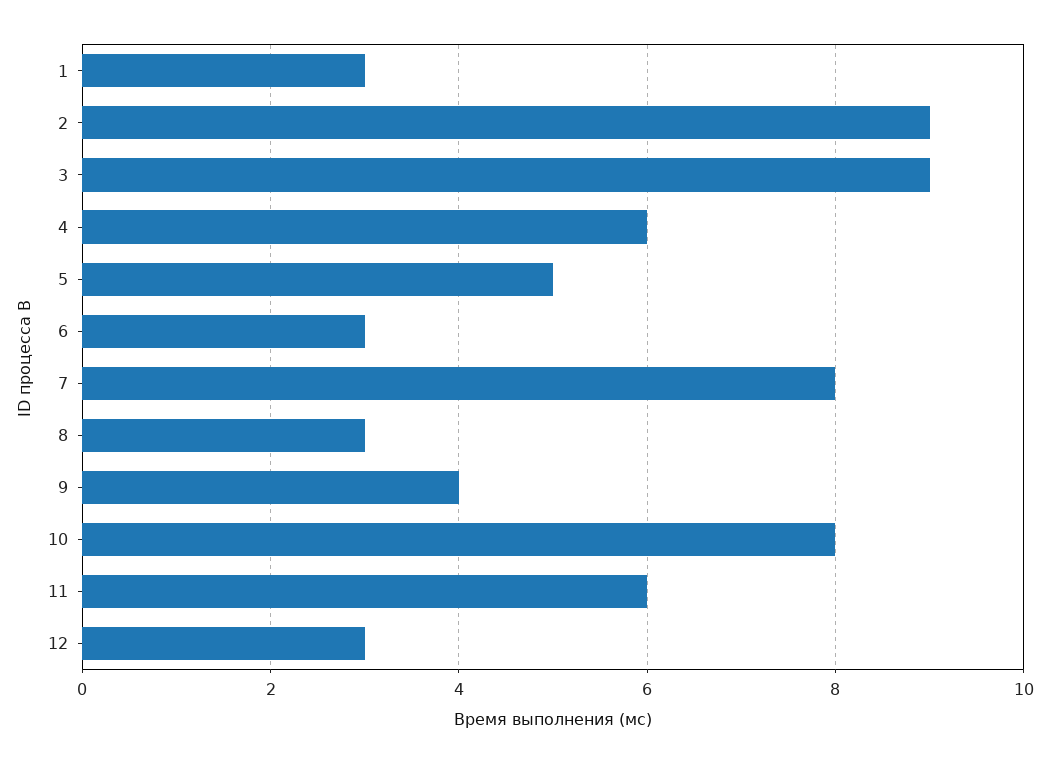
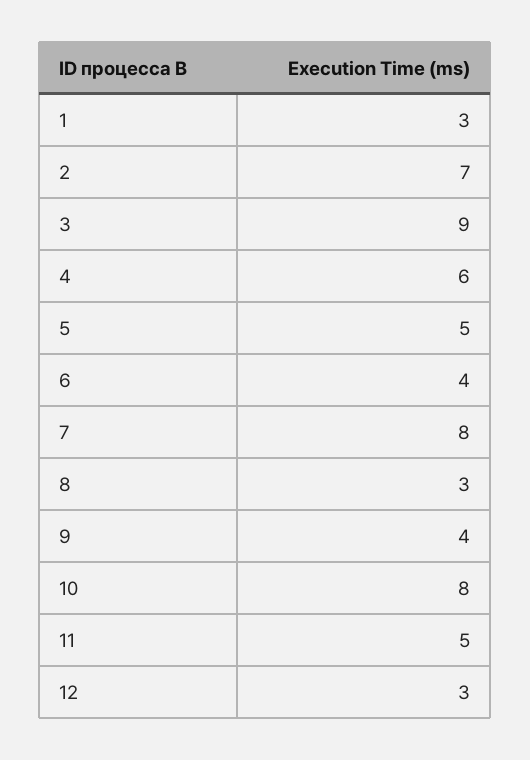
2: 9 -> 7
6: 3 -> 4
11: 6 -> 5

